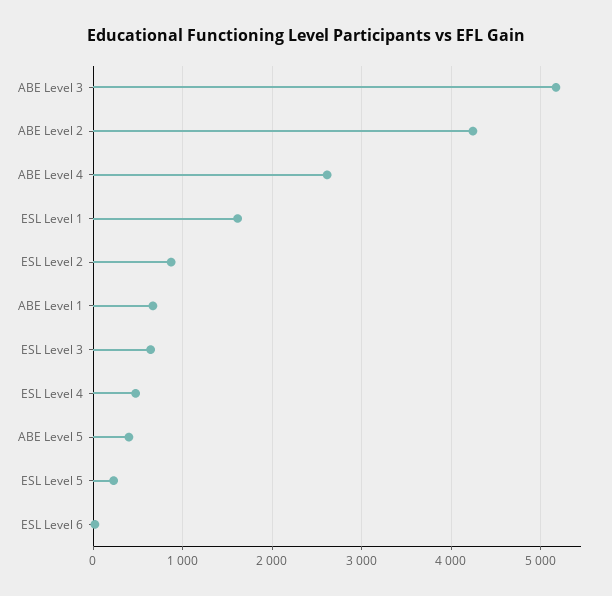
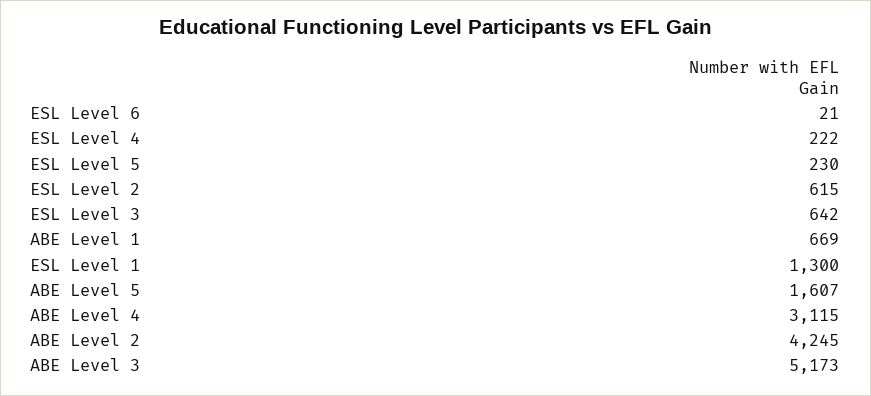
ABE Level 4: 2600 -> 3115
ESL Level 1: 1600 -> 1300
ESL Level 2: 900 -> 615
ESL Level 4: 500 -> 222
ABE Level 5: 400 -> 1607

